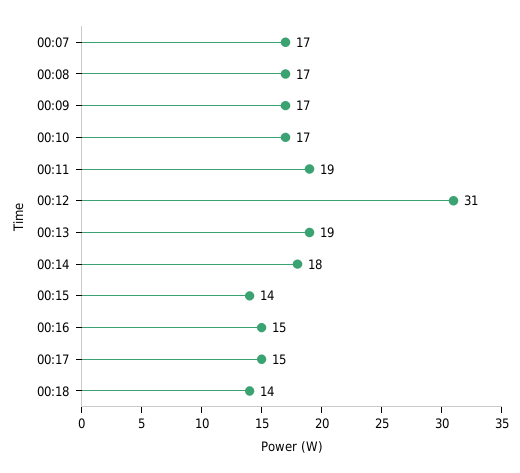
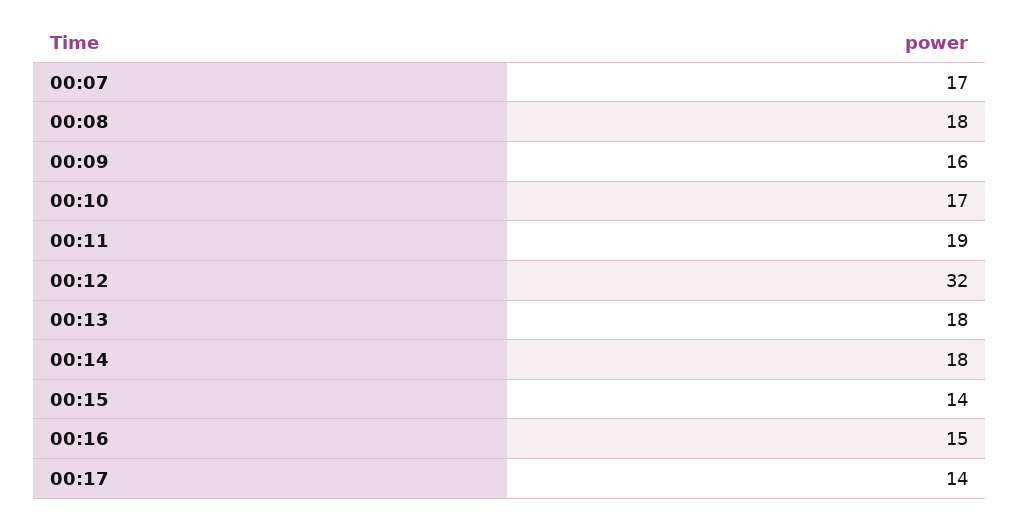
00:08: 17 -> 18
00:09: 17 -> 16
00:12: 31 -> 32
00:13: 19 -> 18
00:17: 15 -> 14
00:18: 14 -> none

